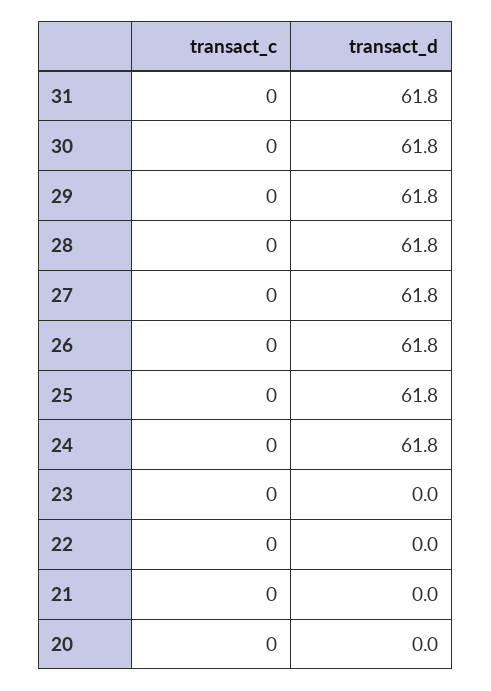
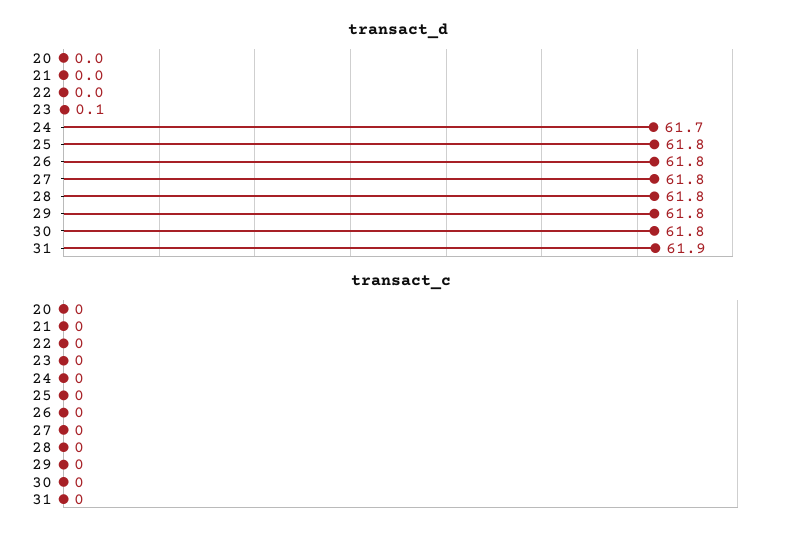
transact_d, 31: 61.8 -> 61.9
transact_d, 24: 61.8 -> 61.7
transact_d, 23: 0 -> 0.1

